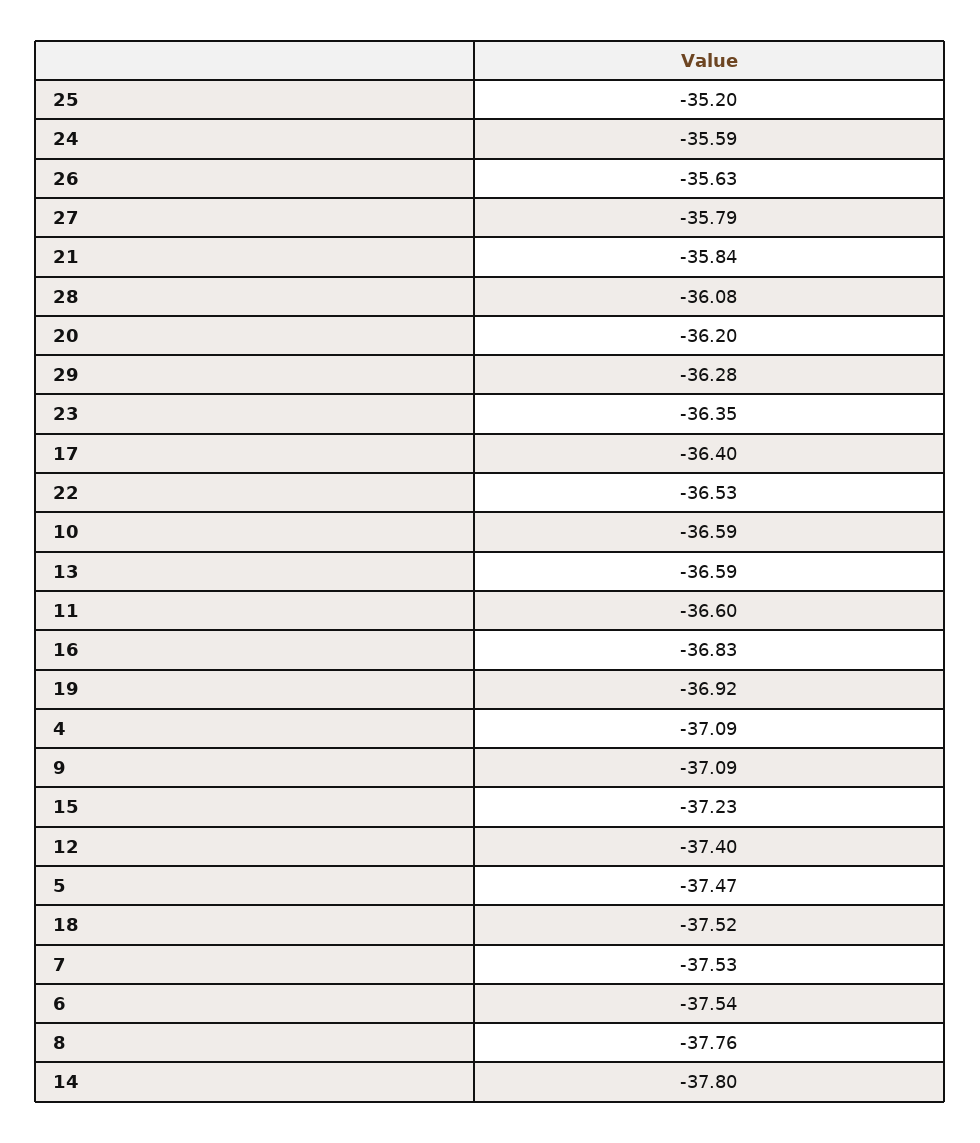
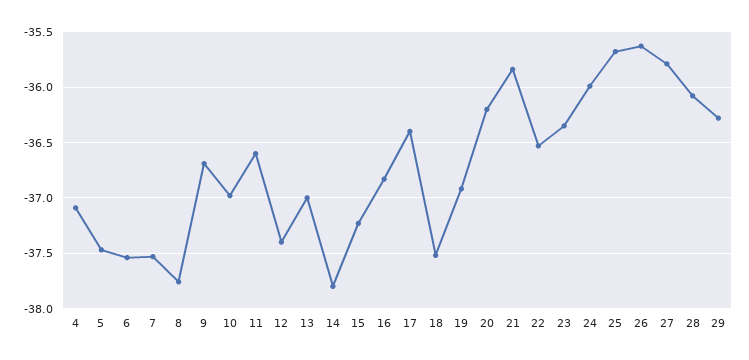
25: -35.2 -> -35.7
24: -35.59 -> -36
10: -36.59 -> -37
13: -36.59 -> -37
9: -37.09 -> -36.7

